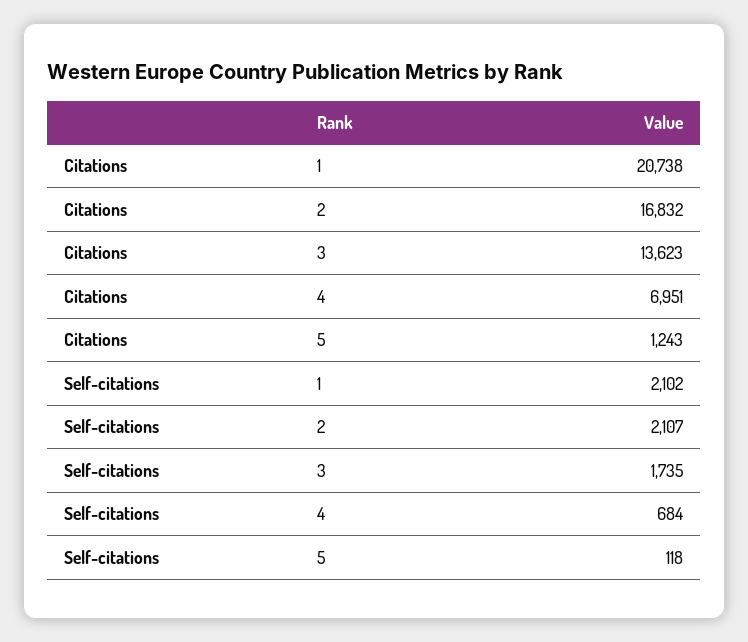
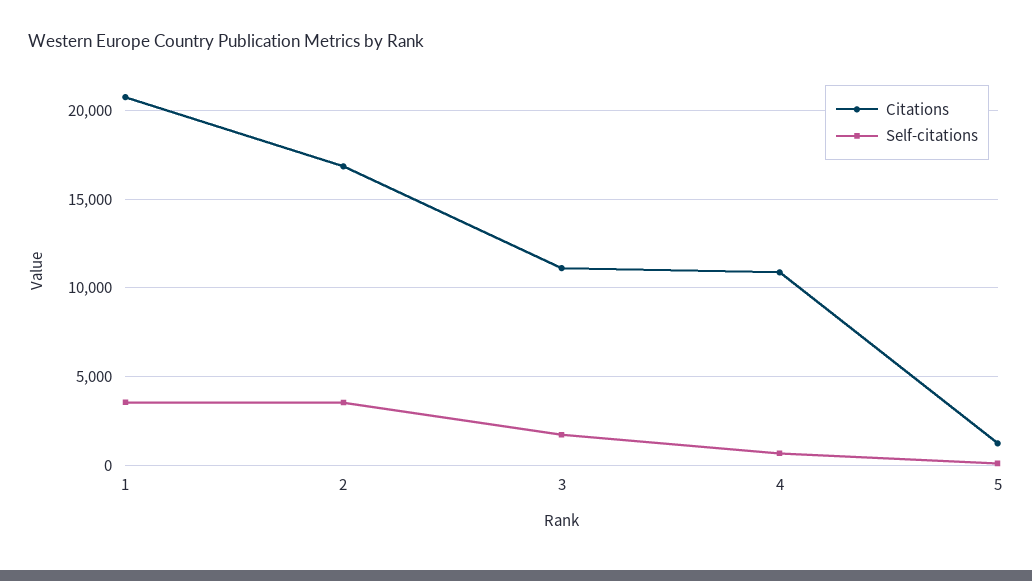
Citations, 3: 13623 -> 11000
Citations, 4: 6951 -> 11000
Self-citations, 1: 2102 -> 3500
Self-citations, 2: 2107 -> 3500

